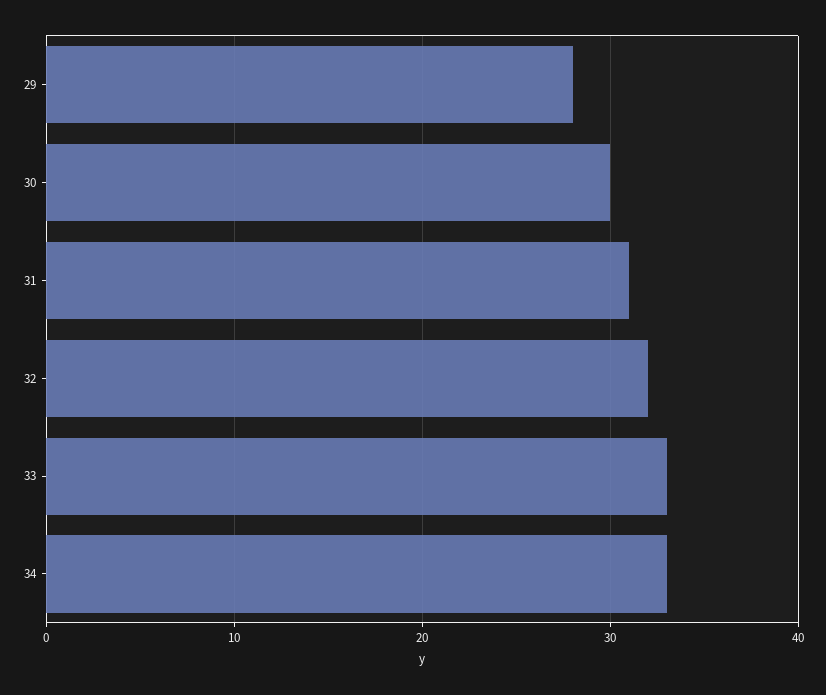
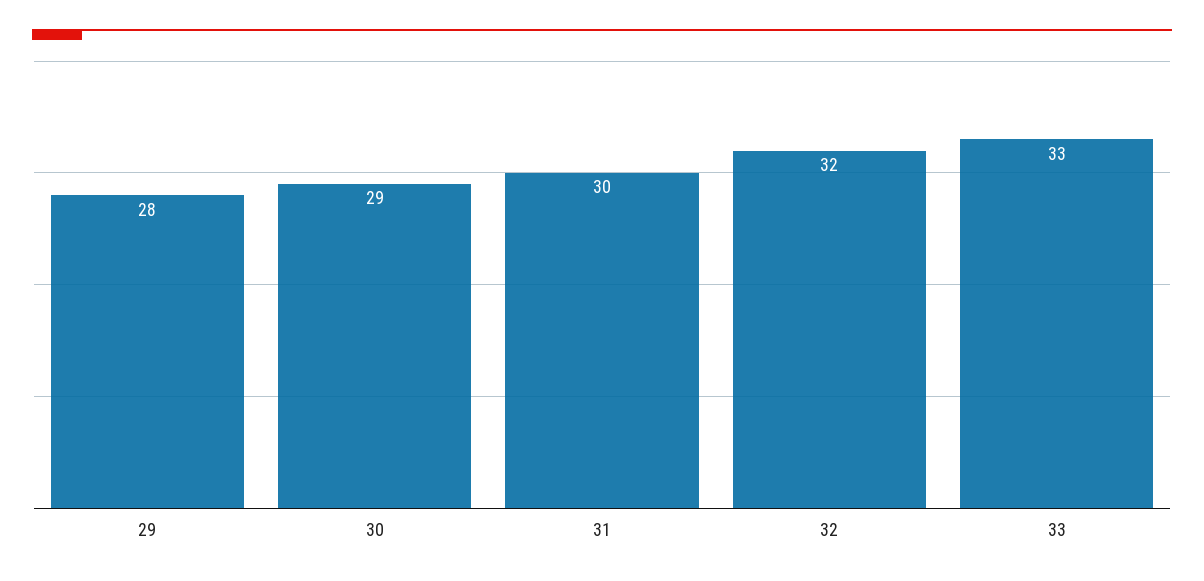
30: 30 -> 29
31: 31 -> 30
34: 33 -> none

